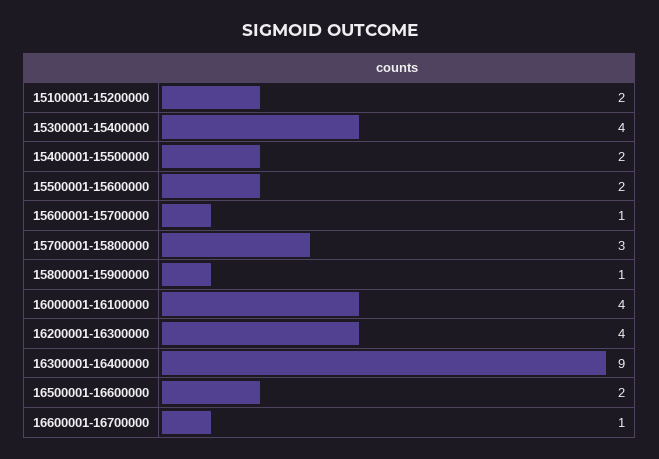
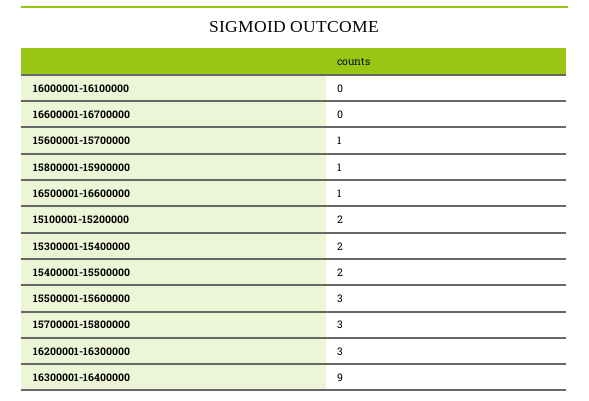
15300001-15400000: 4 -> 2
15500001-15600000: 2 -> 3
16000001-16100000: 4 -> 0
16200001-16300000: 4 -> 3
16500001-16600000: 2 -> 1
16600001-16700000: 1 -> 0

